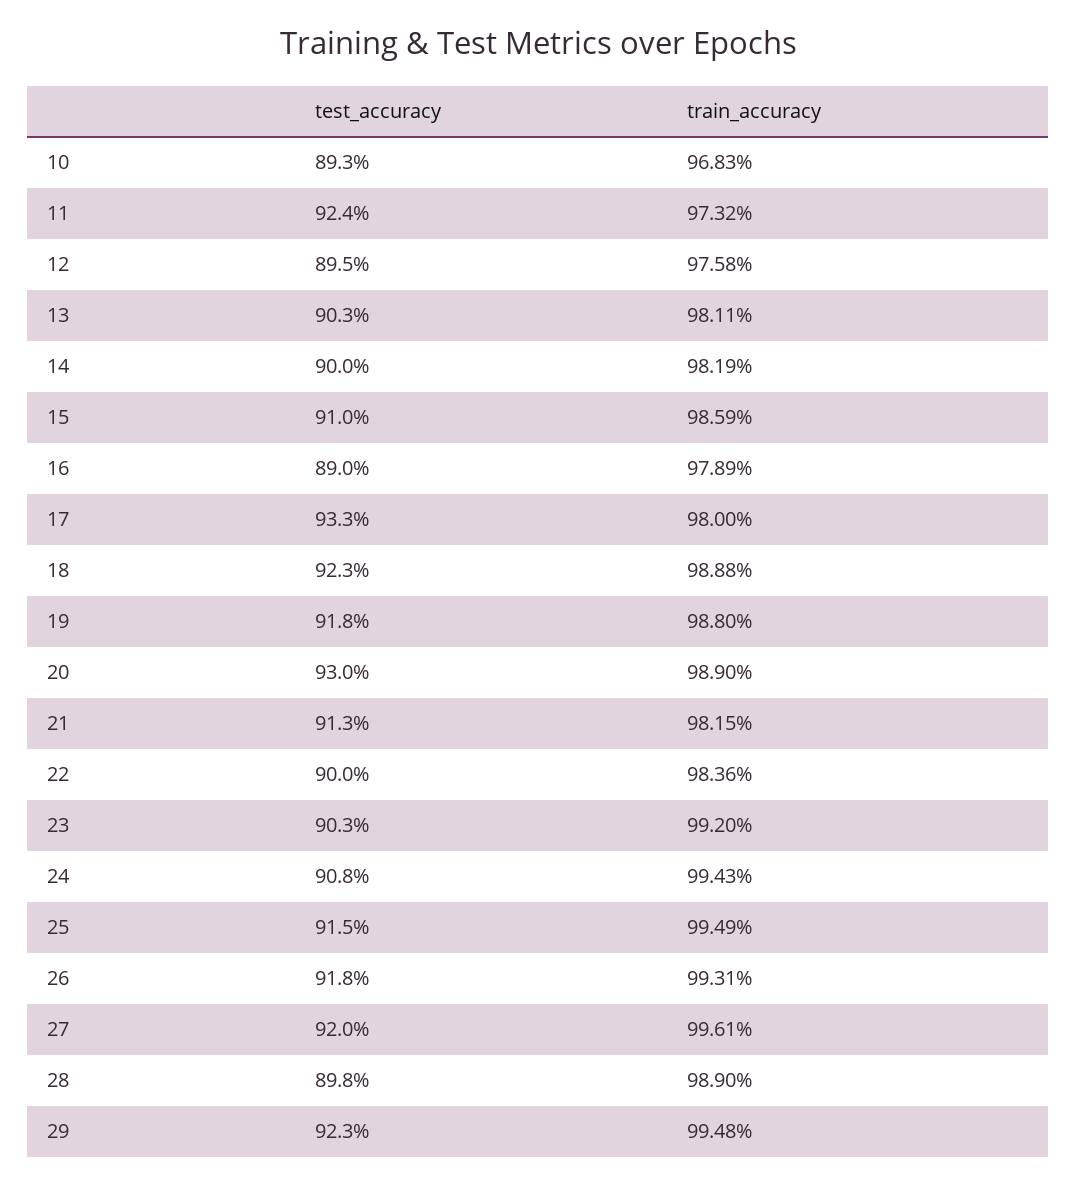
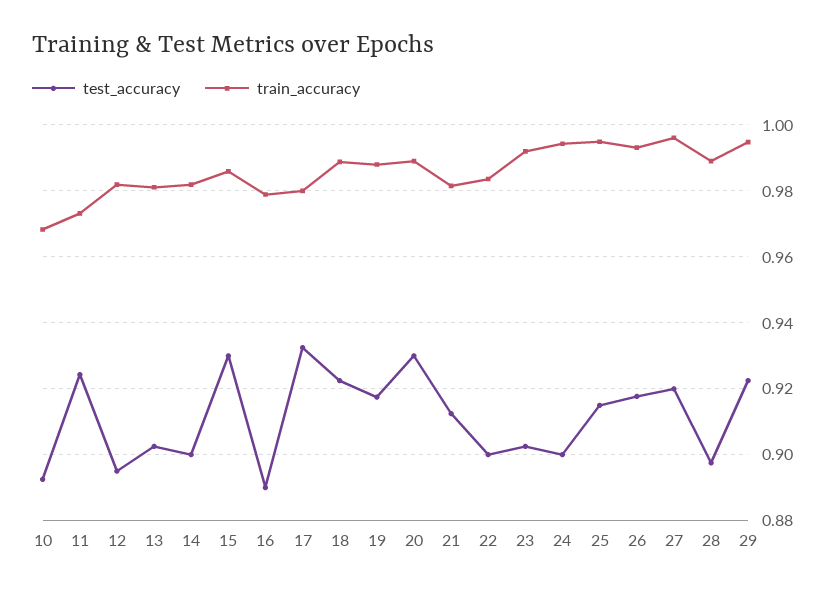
train_accuracy, 12: 0.9758 -> 0.982
test_accuracy, 15: 0.91 -> 0.93
test_accuracy, 24: 0.908 -> 0.9

